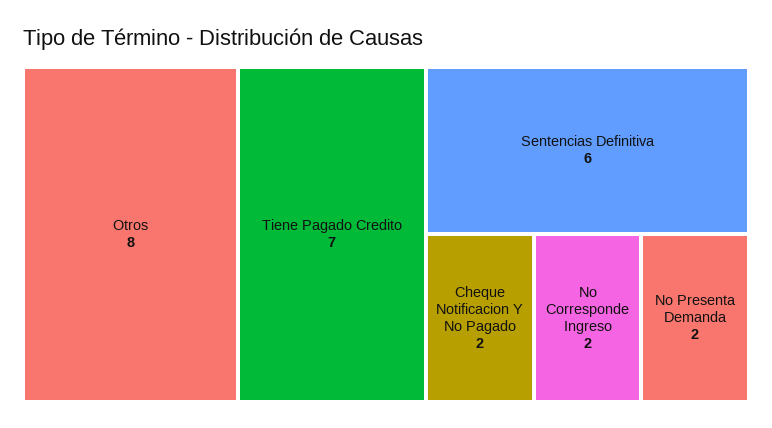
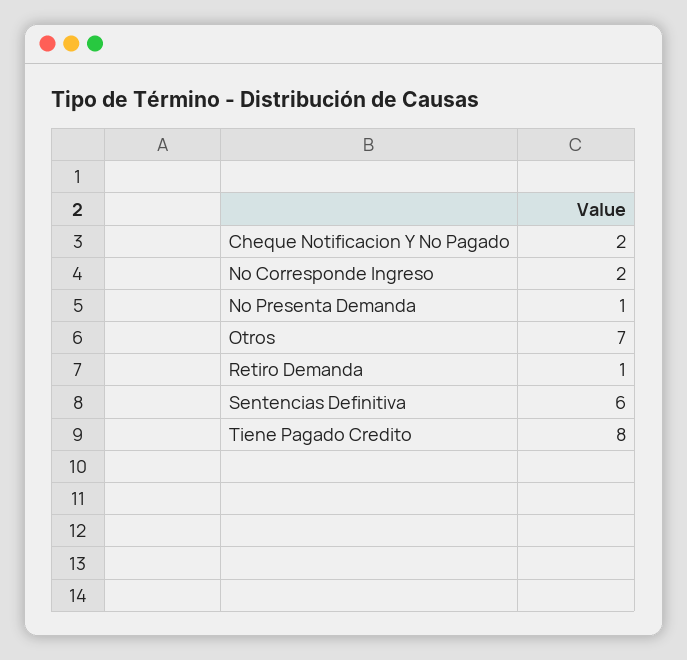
Otros: 8 -> 7
Tiene Pagado Credito: 7 -> 8
No Presenta Demanda: 2 -> 1
Retiro Demanda: none -> 1

